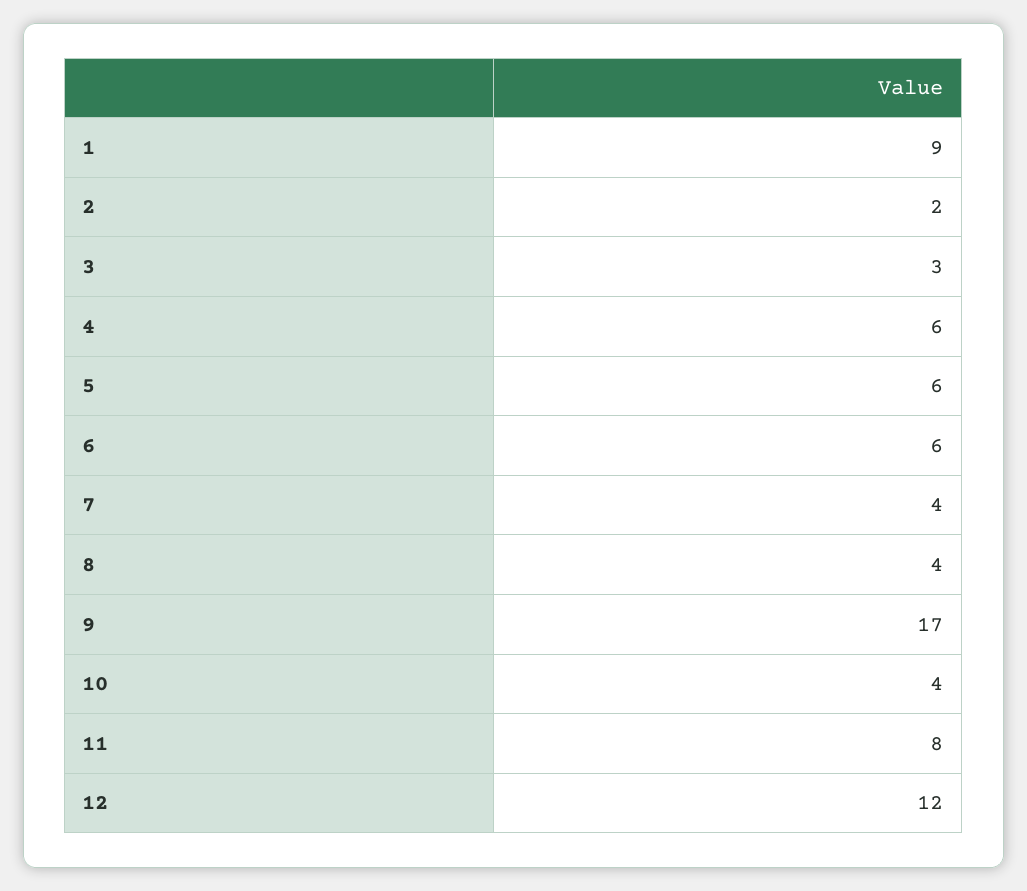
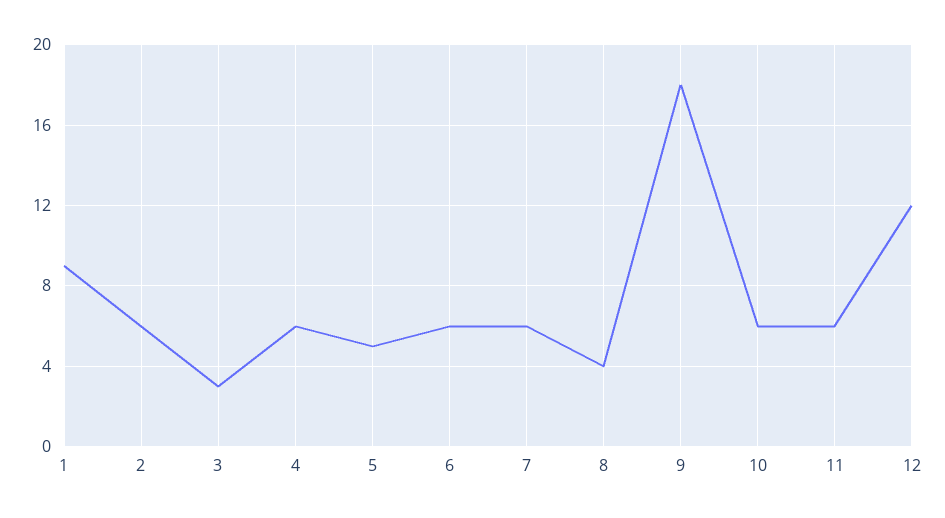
2: 2 -> 6
5: 6 -> 5
7: 4 -> 6
9: 17 -> 18
10: 4 -> 6
11: 8 -> 6

